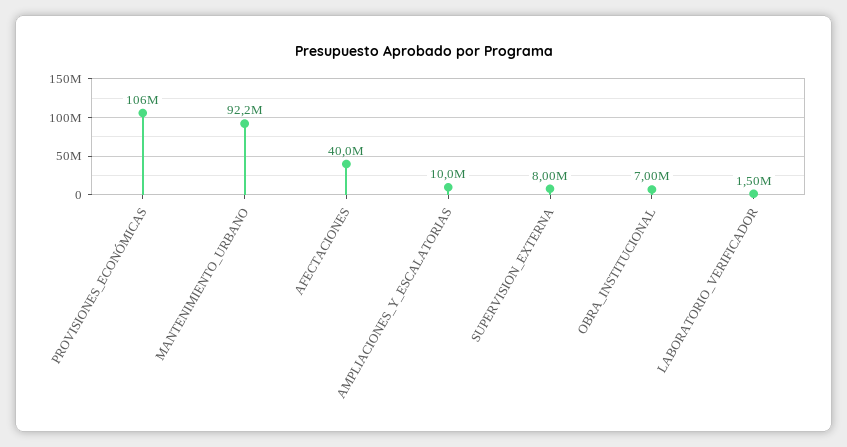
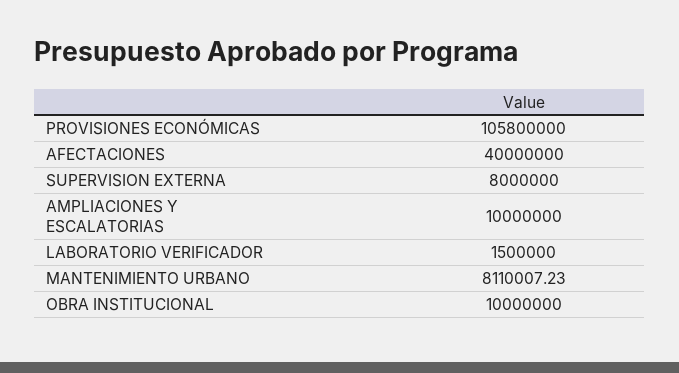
MANTENIMIENTO_URBANO: 92200000 -> 8110007.23
OBRA_INSTITUCIONAL: 7000000 -> 10000000

